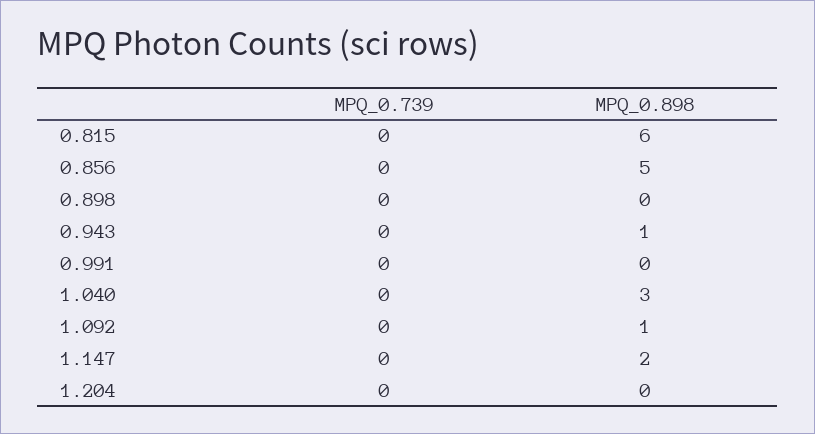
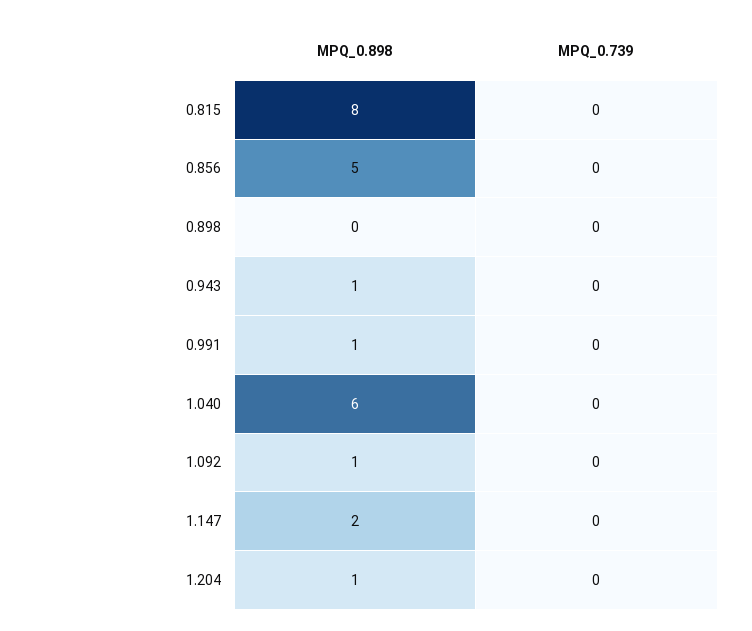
MPQ_0.898, 0.815: 6 -> 8
MPQ_0.898, 0.991: 0 -> 1
MPQ_0.898, 1.040: 3 -> 6
MPQ_0.898, 1.204: 0 -> 1

